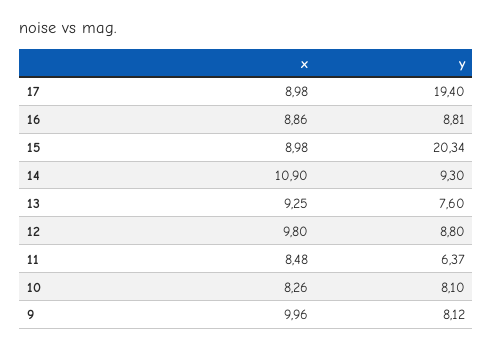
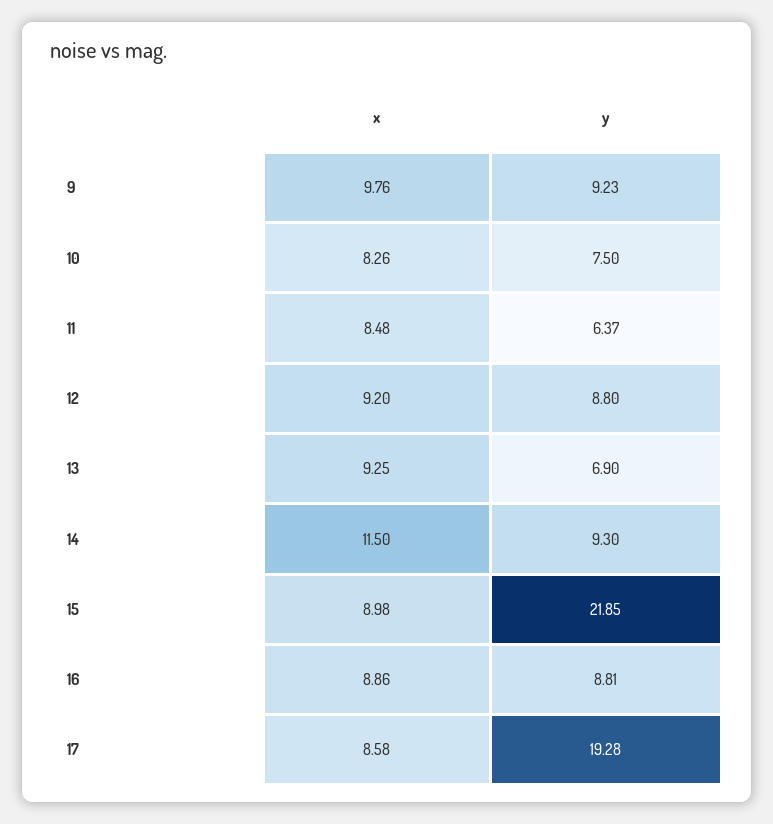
x, 17: 8.98 -> 8.58
y, 17: 19.4 -> 19.28
y, 15: 20.34 -> 21.85
x, 14: 10.9 -> 11.5
y, 13: 7.6 -> 6.9
x, 12: 9.8 -> 9.2
y, 10: 8.1 -> 7.5
x, 9: 9.96 -> 9.76
y, 9: 8.12 -> 9.23

